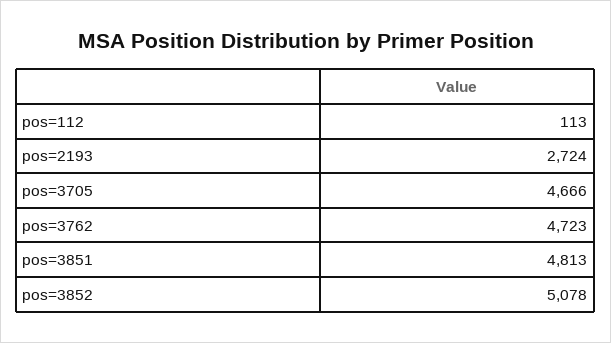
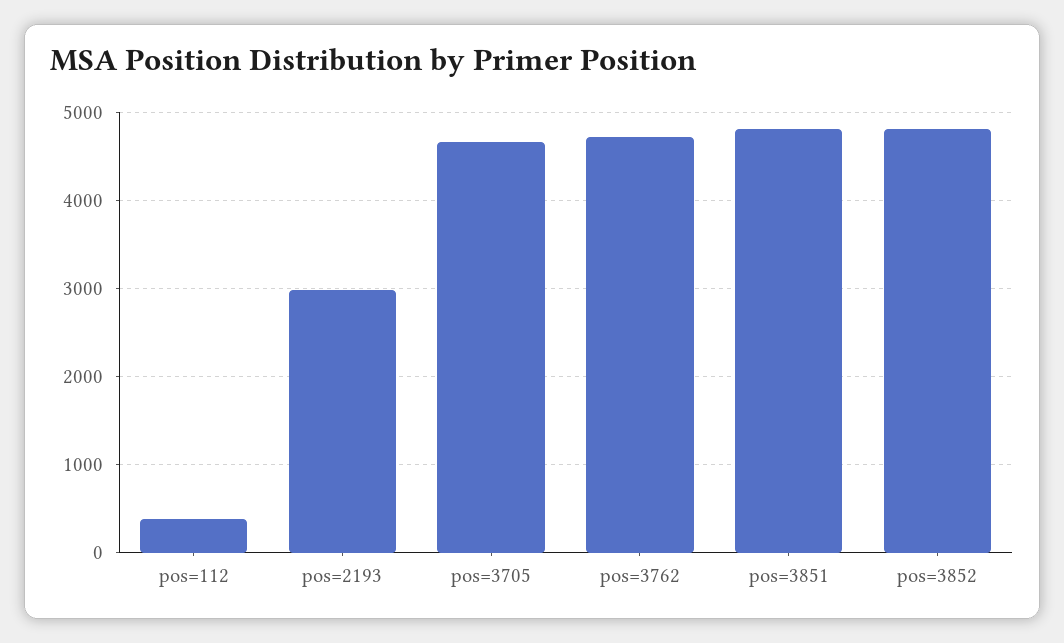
pos=112: 113 -> 400
pos=2193: 2724 -> 3000
pos=3852: 5078 -> 4800

